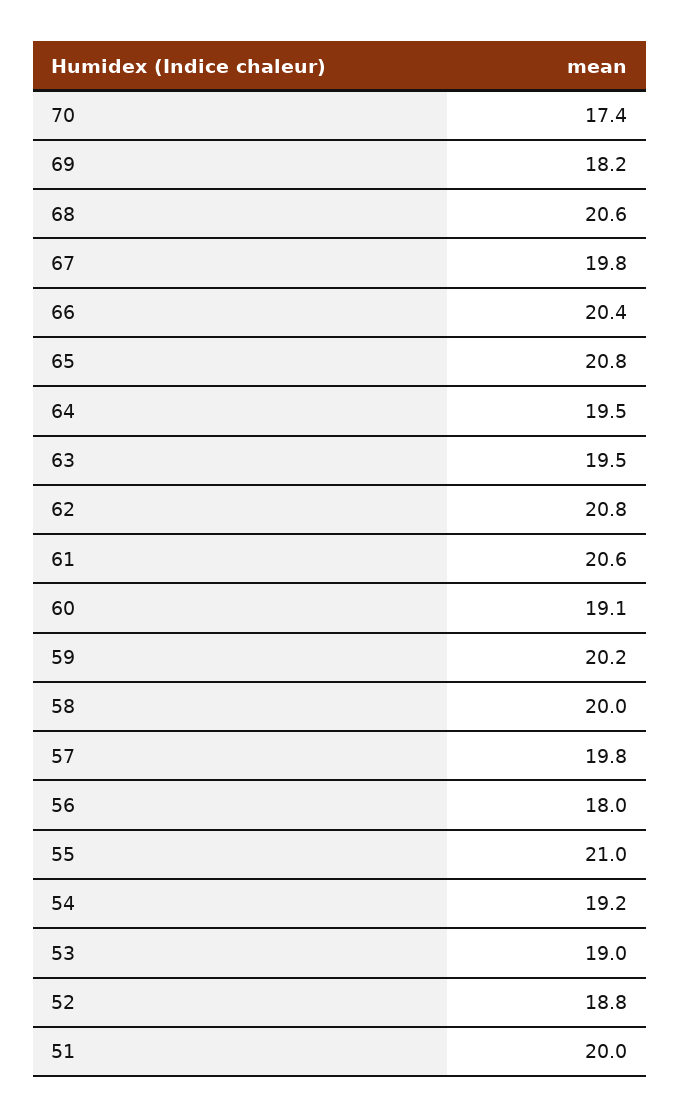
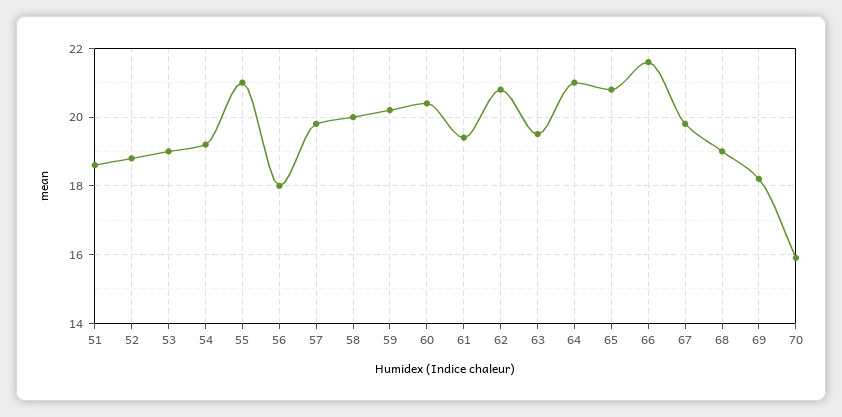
70: 17.4 -> 16
68: 20.6 -> 19
66: 20.4 -> 21.5
64: 19.5 -> 21
61: 20.6 -> 19.5
60: 19.1 -> 20.5
51: 20 -> 18.5

